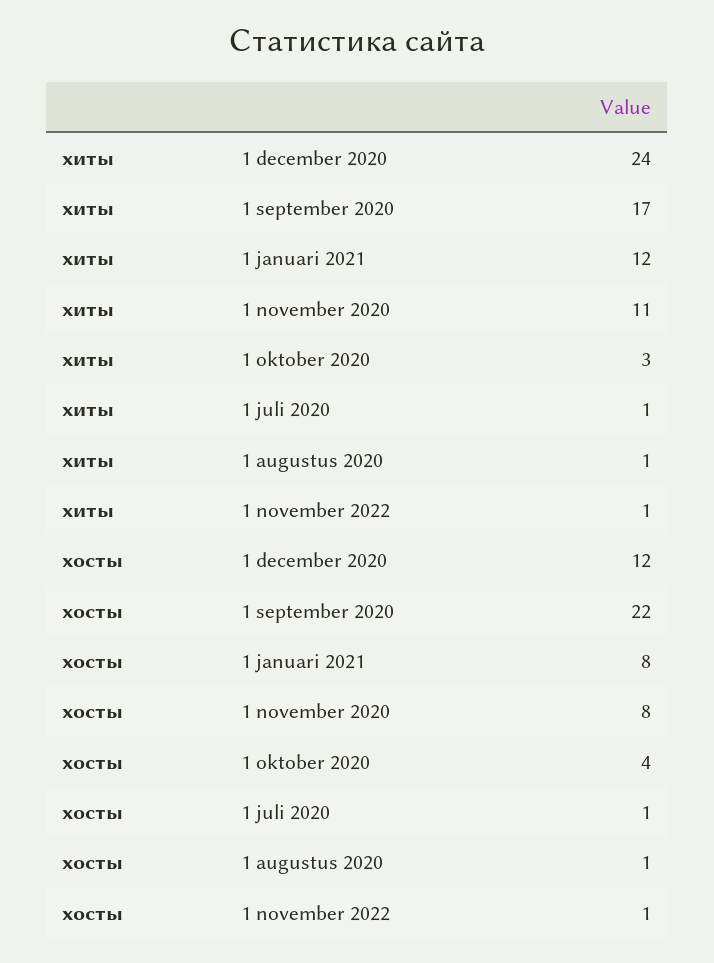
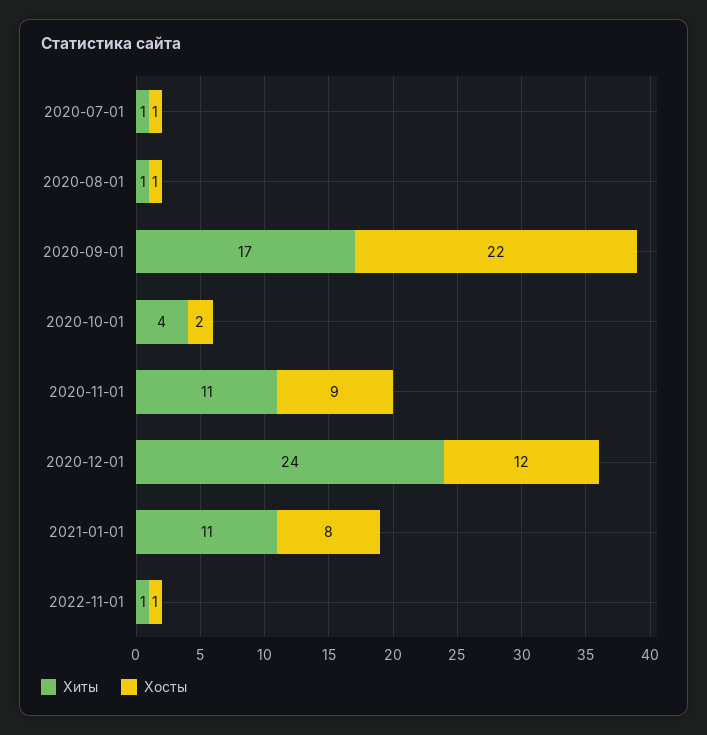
хиты, 1 januari 2021: 12 -> 11
хиты, 1 oktober 2020: 3 -> 4
хосты, 1 november 2020: 8 -> 9
хосты, 1 oktober 2020: 4 -> 2

